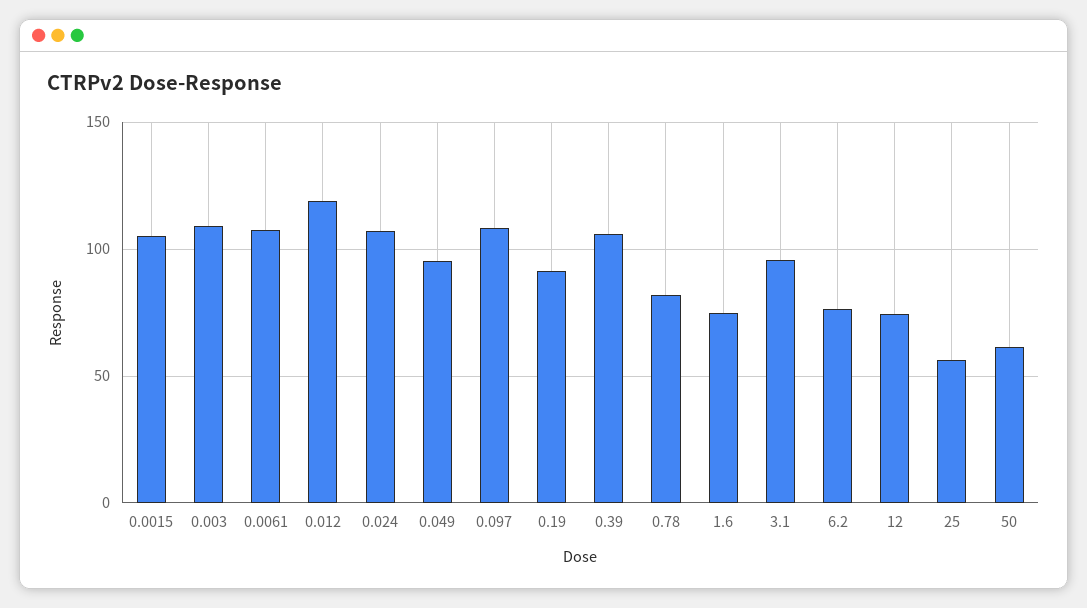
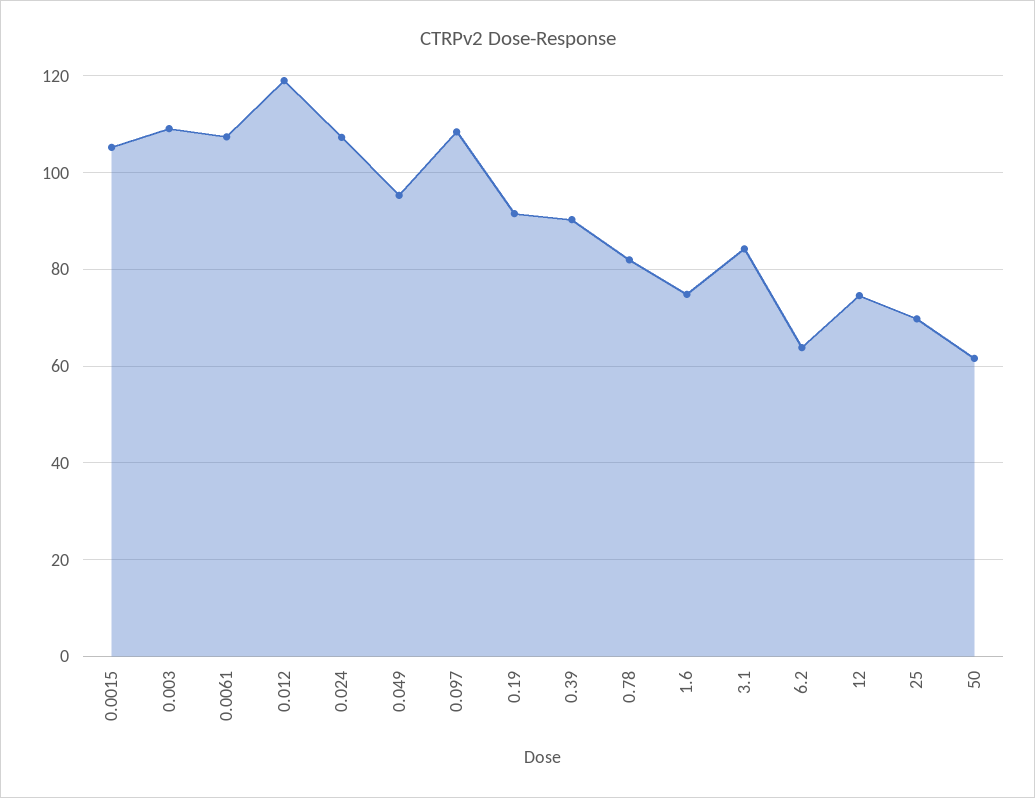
0.39: 105 -> 90
3.1: 95 -> 84
6.2: 75 -> 64
25: 55 -> 70

